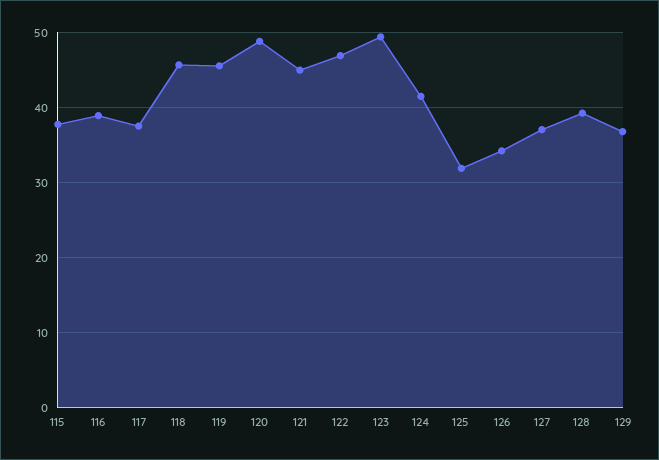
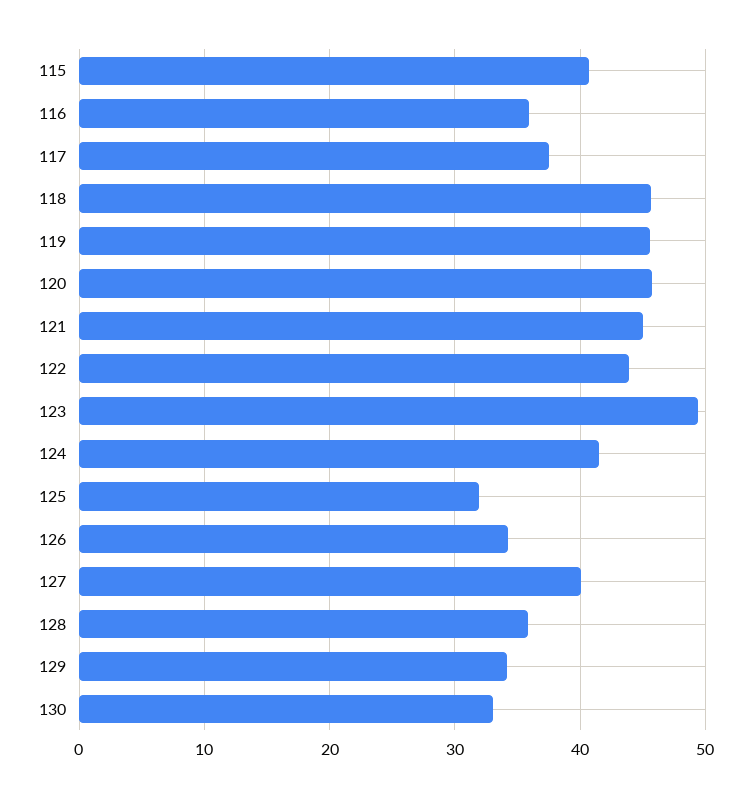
115: 38 -> 41
116: 39 -> 36
120: 49 -> 46
122: 47 -> 44
127: 37 -> 40
128: 39 -> 36
129: 37 -> 34
130: none -> 33

